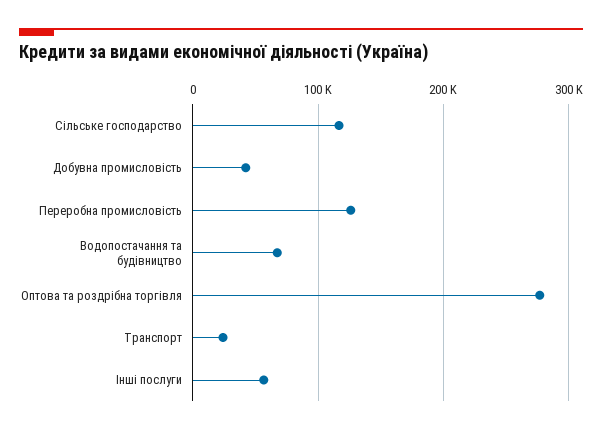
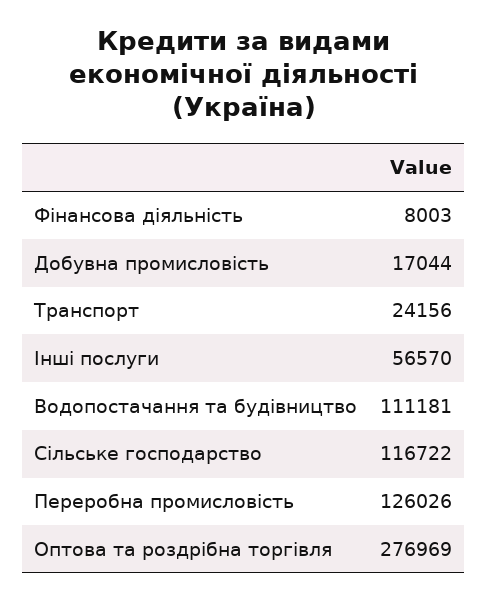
Добувна промисловість: 40000 -> 17044
Водопостачання та будівництво: 70000 -> 111181
Фінансова діяльність: none -> 8003

